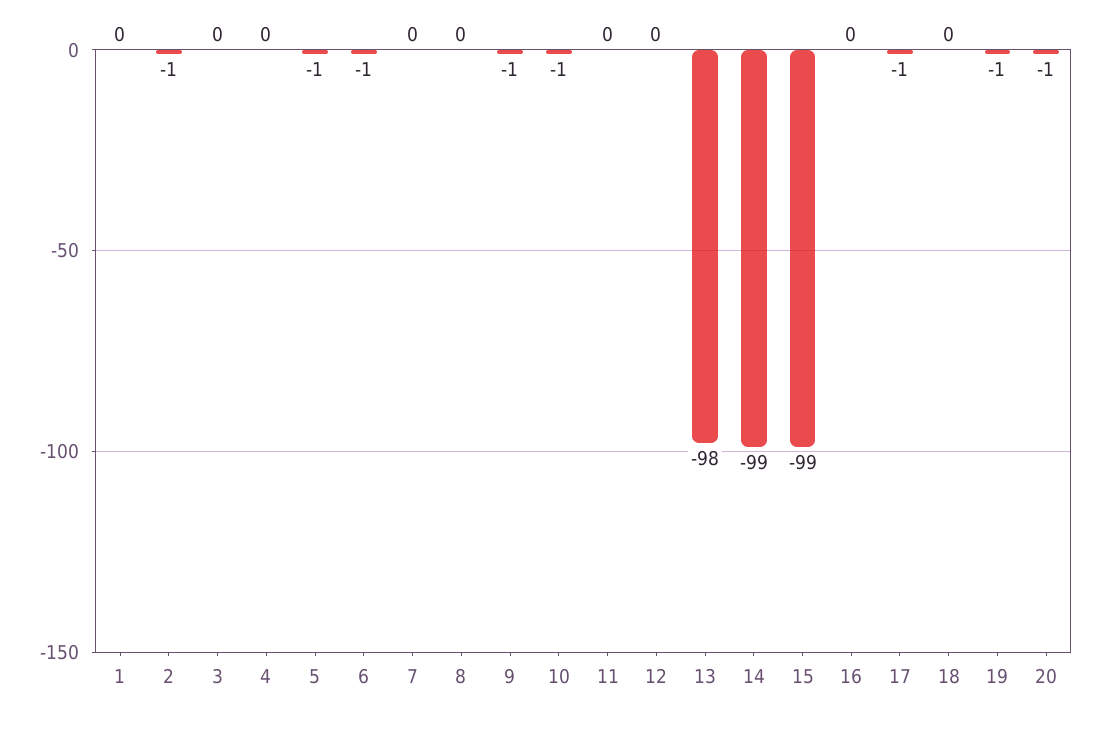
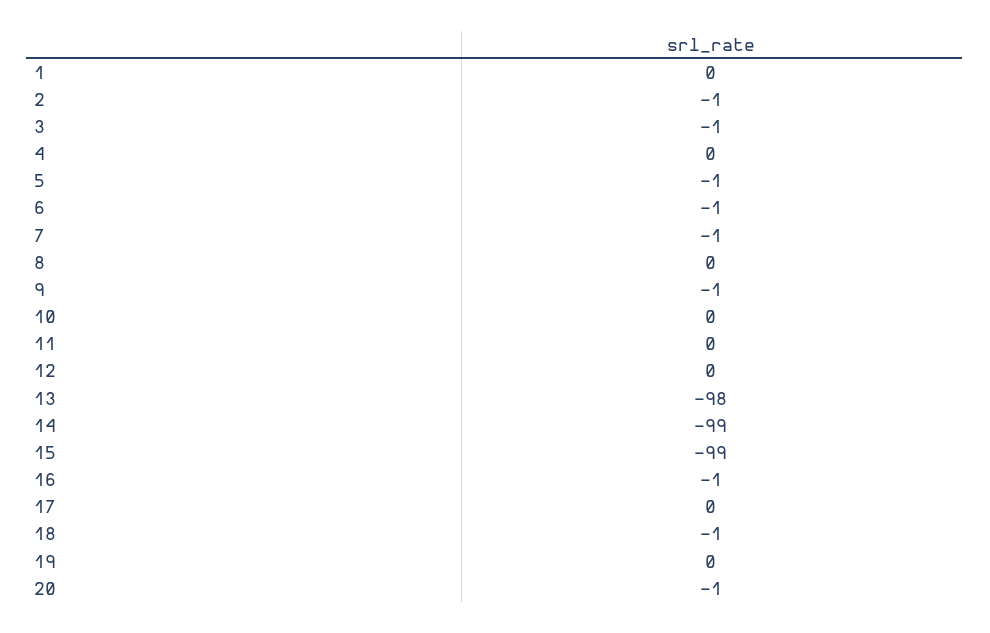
3: 0 -> -1
7: 0 -> -1
10: -1 -> 0
16: 0 -> -1
17: -1 -> 0
18: 0 -> -1
19: -1 -> 0

